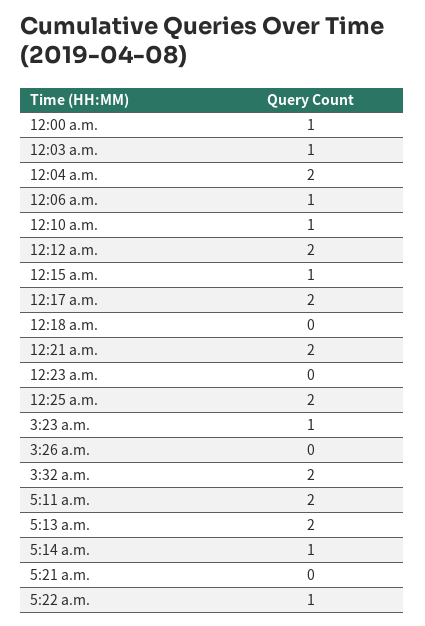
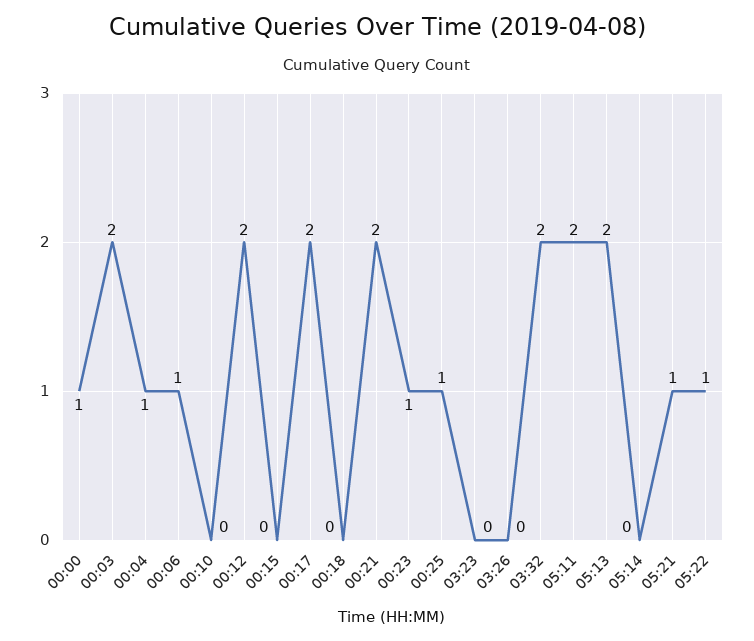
12:03 a.m.: 1 -> 2
12:04 a.m.: 2 -> 1
12:10 a.m.: 1 -> 0
12:15 a.m.: 1 -> 0
12:23 a.m.: 0 -> 1
12:25 a.m.: 2 -> 1
3:23 a.m.: 1 -> 0
5:14 a.m.: 1 -> 0
5:21 a.m.: 0 -> 1

